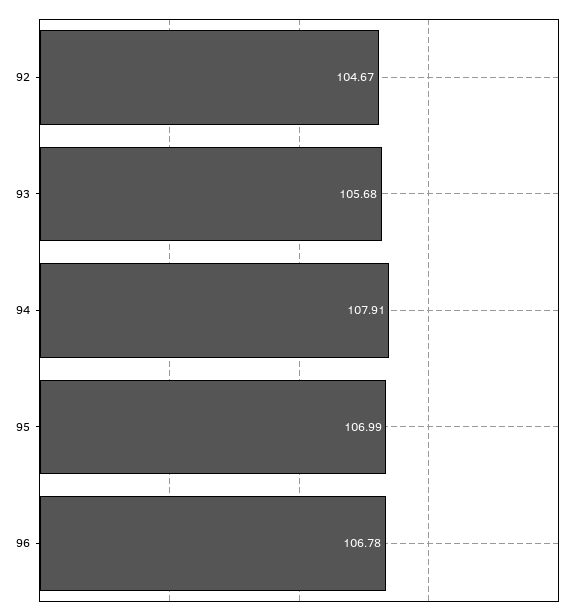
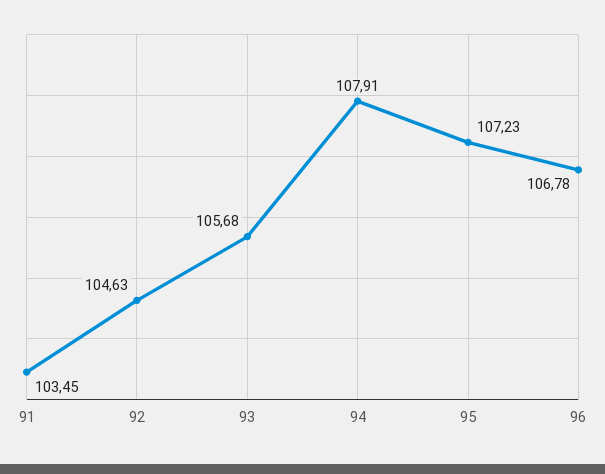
92: 104.67 -> 104.63
95: 106.99 -> 107.23
91: none -> 103.45

